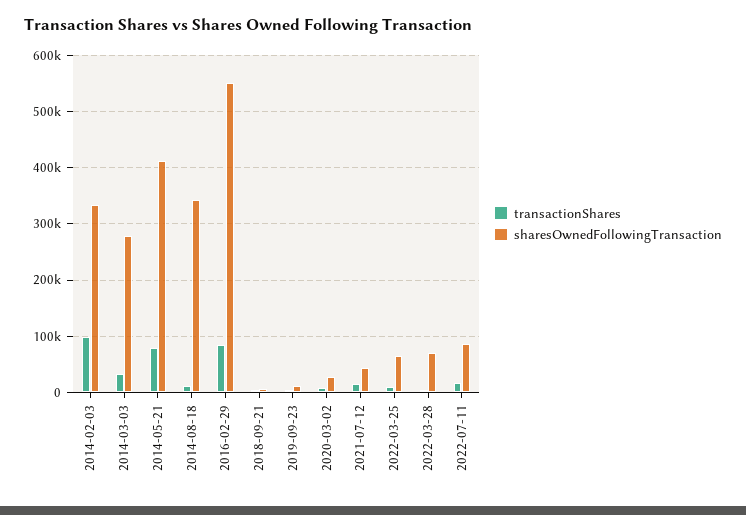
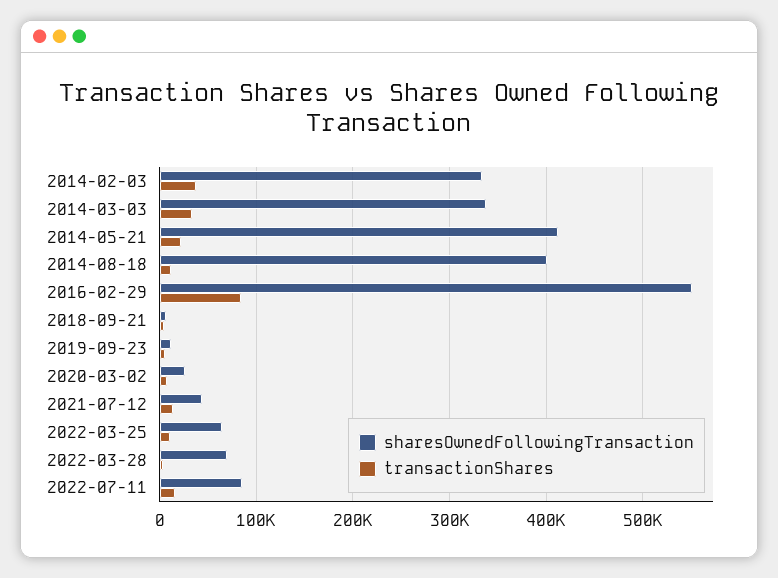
transactionShares, 2014-02-03: 100000 -> 40000
sharesOwnedFollowingTransaction, 2014-03-03: 280000 -> 340000
transactionShares, 2014-05-21: 80000 -> 20000
sharesOwnedFollowingTransaction, 2014-08-18: 340000 -> 400000

